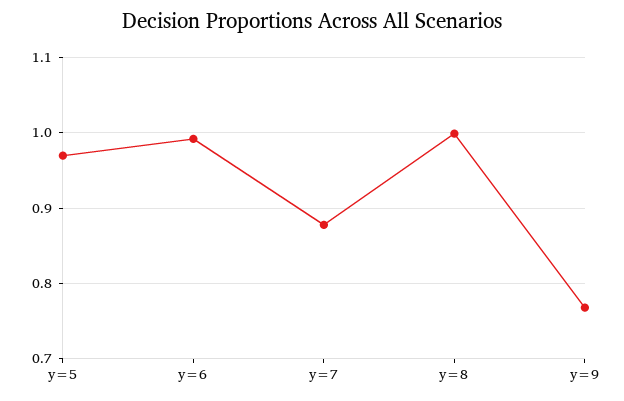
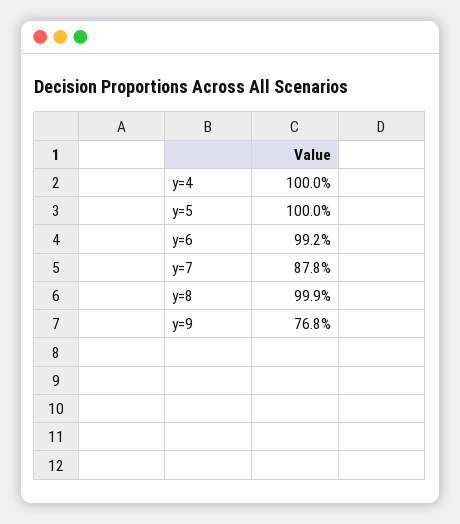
y=5: 0.97 -> 1
y=4: none -> 1

